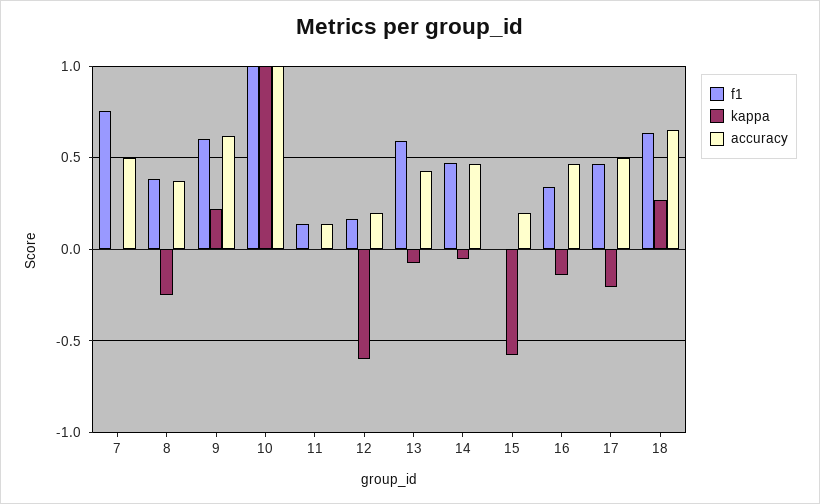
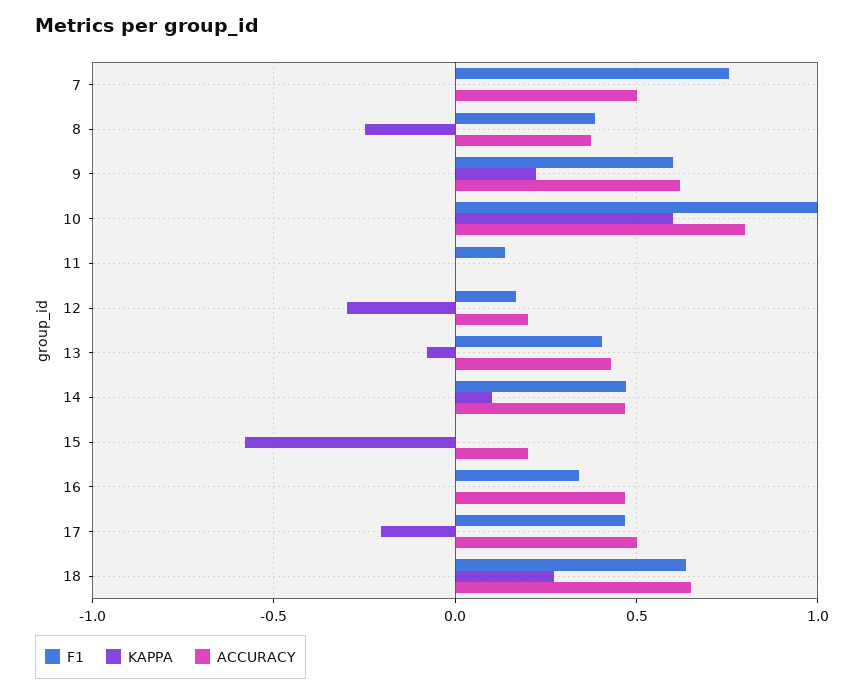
kappa, 10: 1 -> 0.6
accuracy, 10: 1 -> 0.8
accuracy, 11: 0.15 -> 0
kappa, 12: -0.6 -> -0.3
f1, 13: 0.6 -> 0.4
kappa, 14: -0.05 -> 0.1
kappa, 16: -0.15 -> 0

